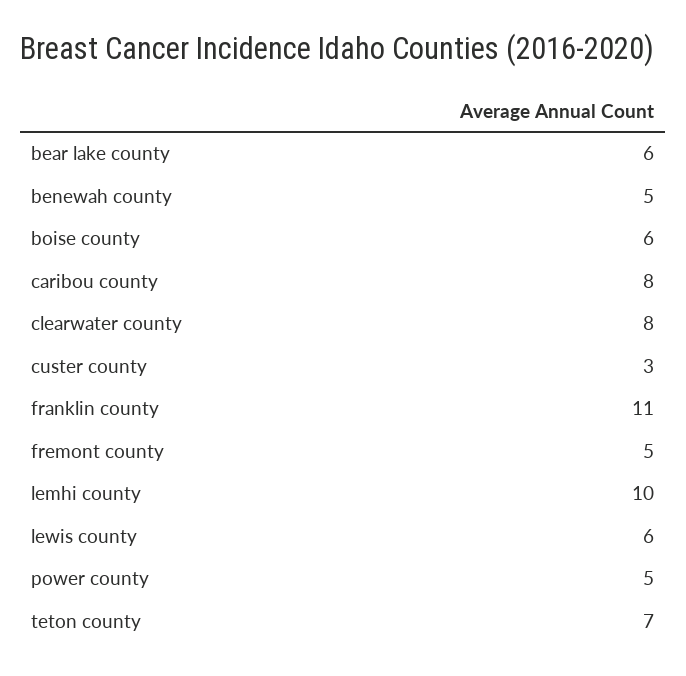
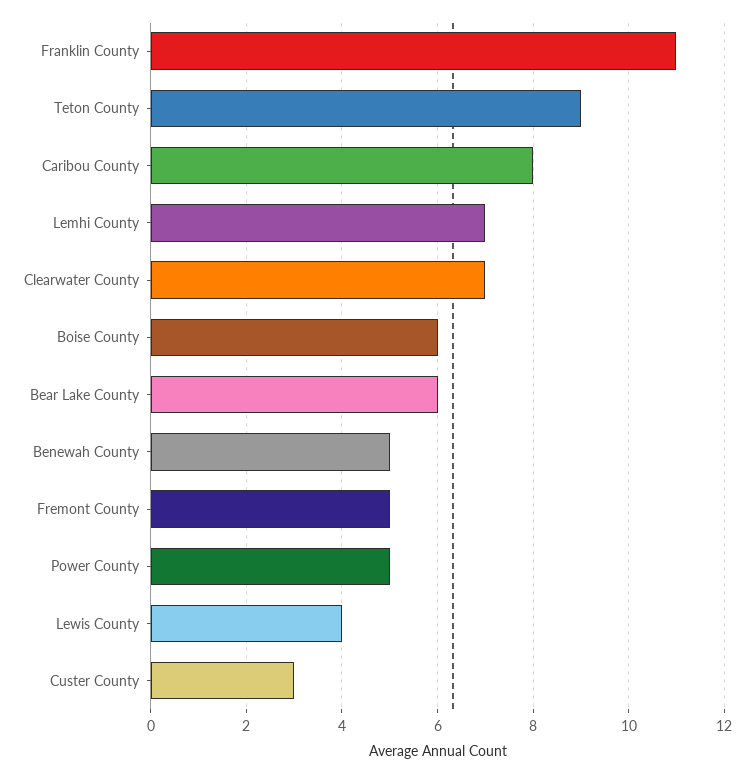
clearwater county: 8 -> 7
lemhi county: 10 -> 7
lewis county: 6 -> 4
teton county: 7 -> 9

